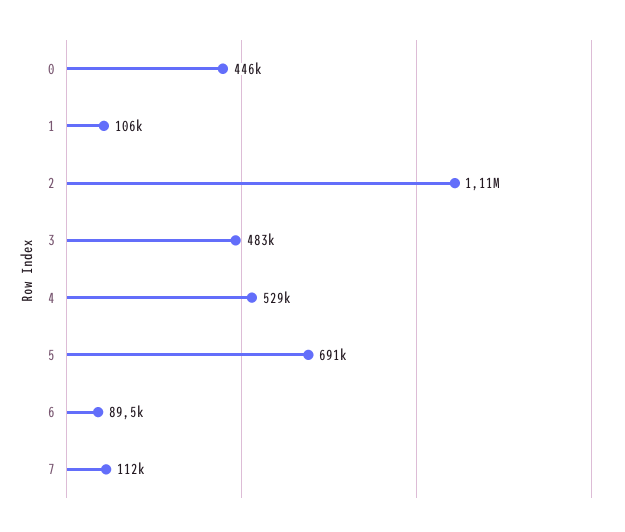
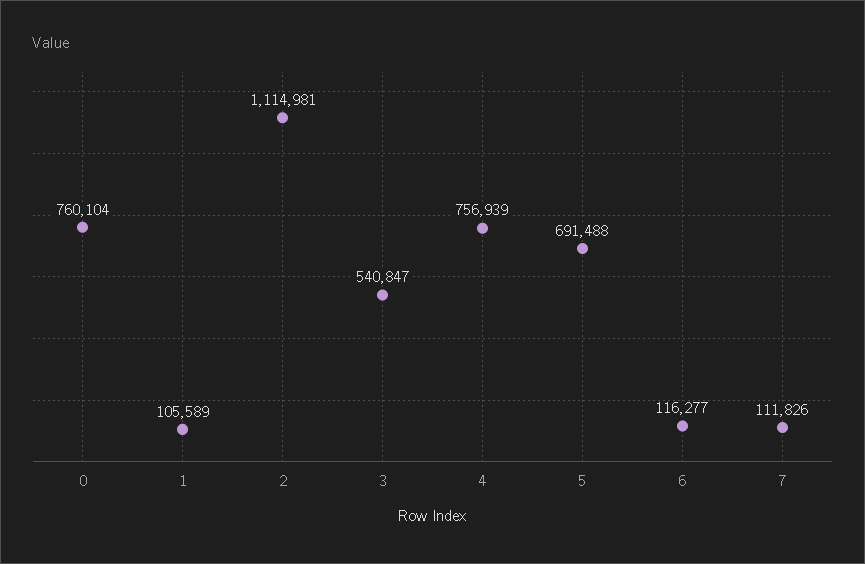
0: 446000 -> 760104
3: 483000 -> 540847
4: 529000 -> 756939
6: 89500 -> 116277

